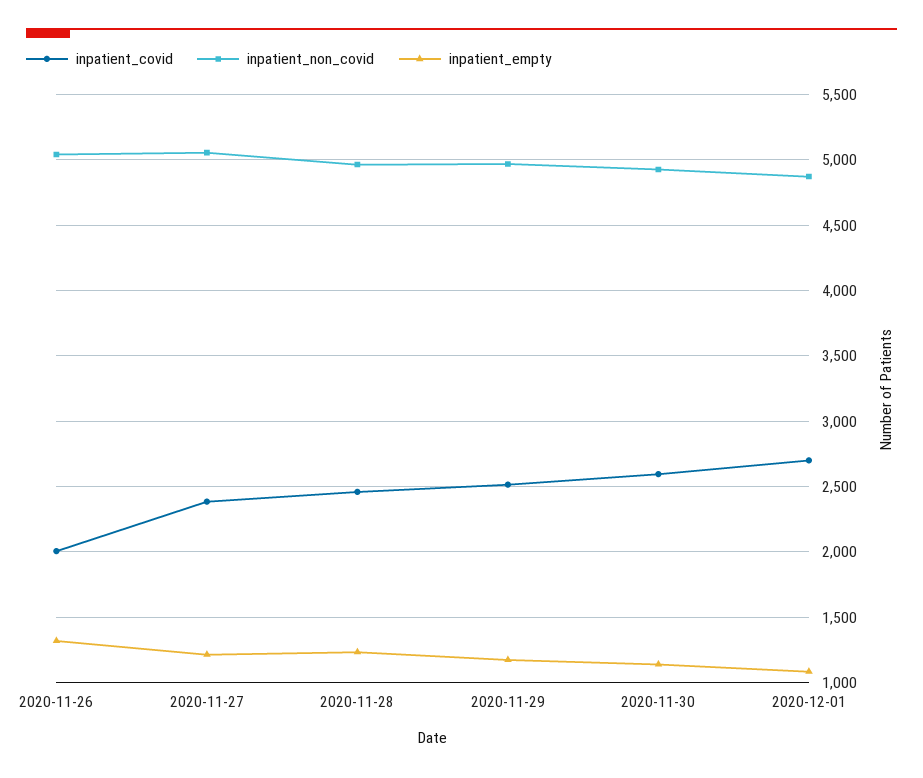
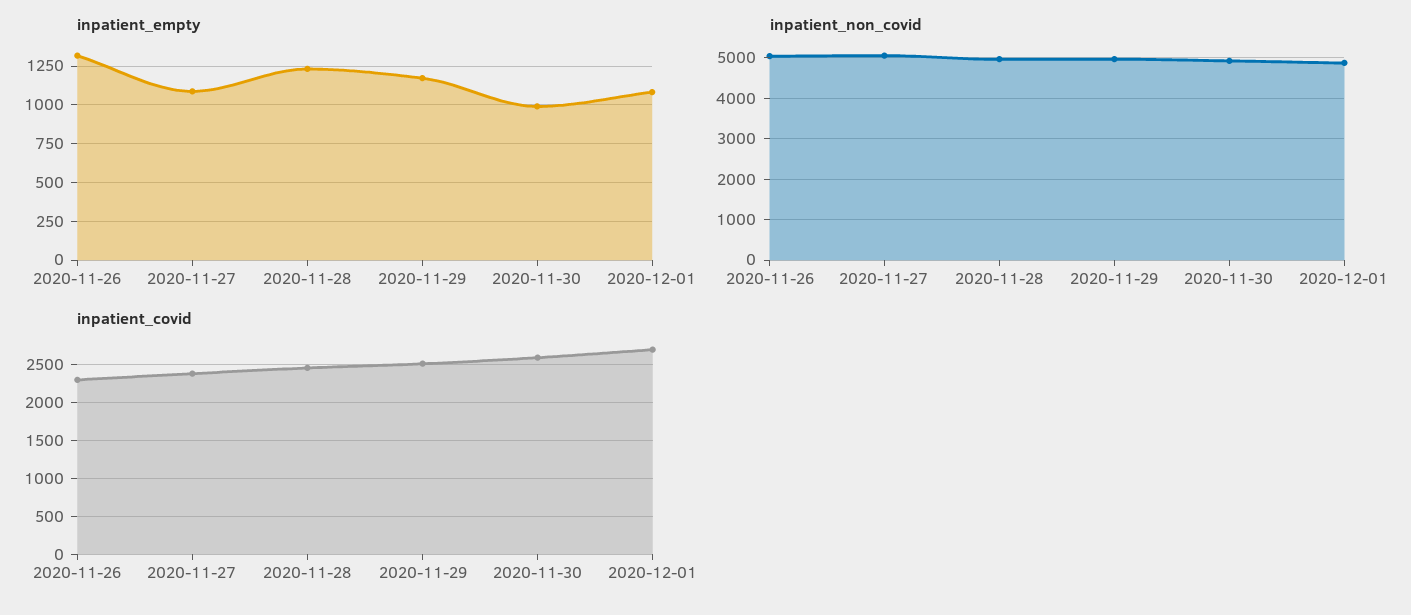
inpatient_covid, 2020-11-26: 2000 -> 2300
inpatient_empty, 2020-11-27: 1200 -> 1100
inpatient_empty, 2020-11-30: 1150 -> 1000

